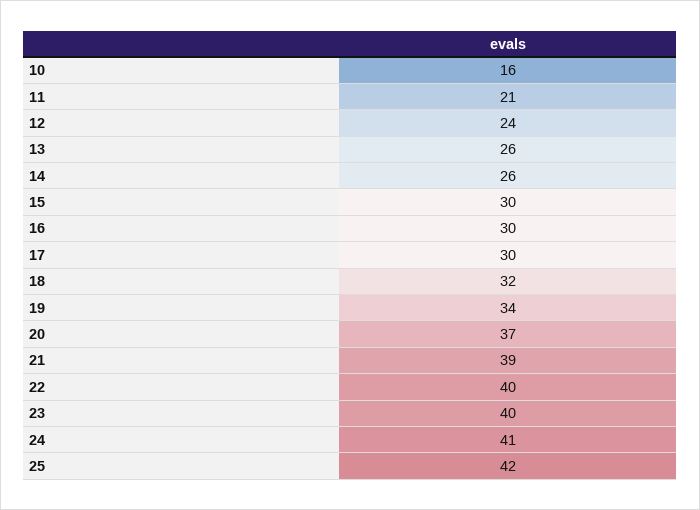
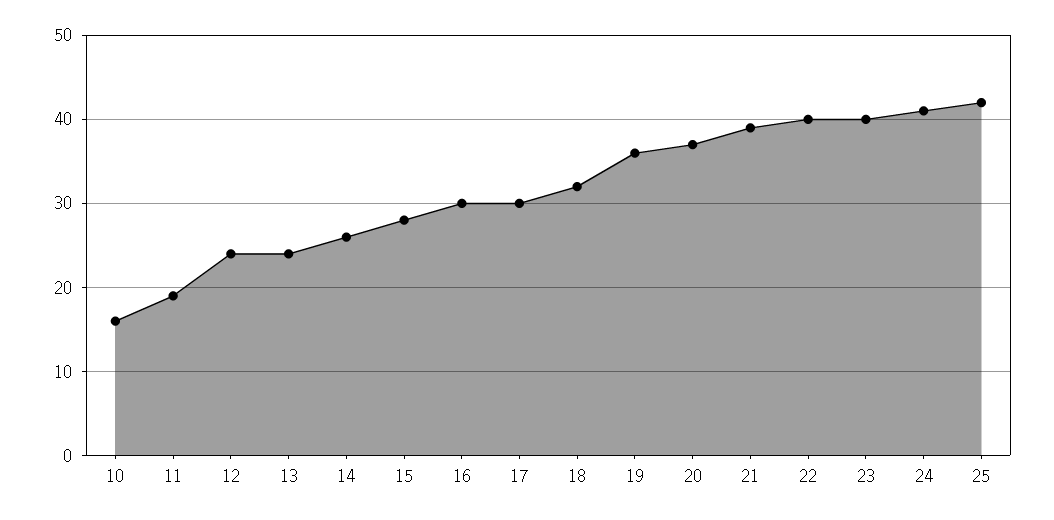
11: 21 -> 19
13: 26 -> 24
15: 30 -> 28
19: 34 -> 36

